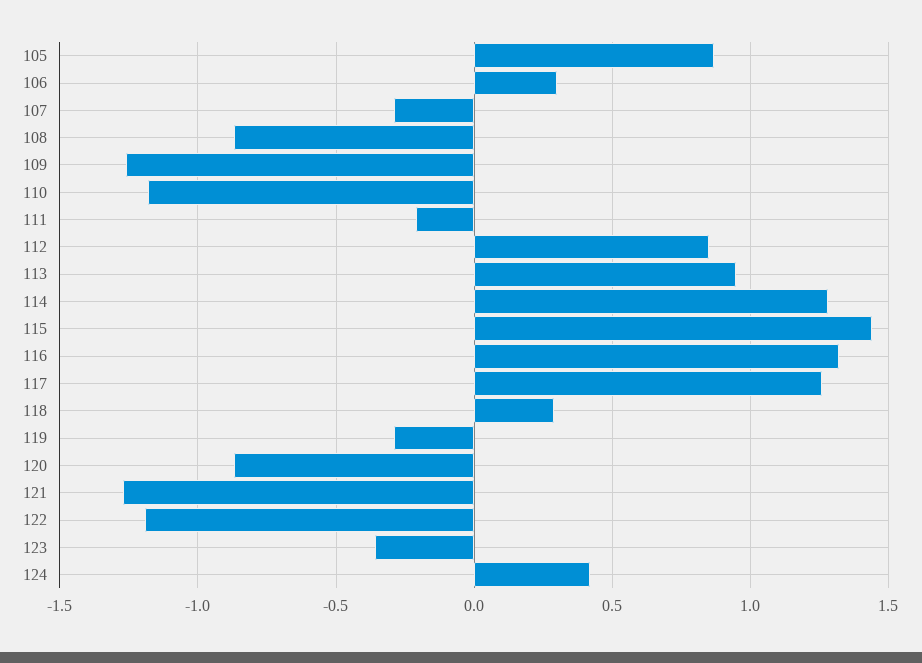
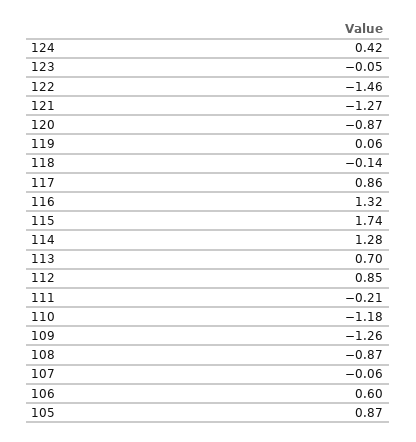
106: 0.3 -> 0.6
107: -0.3 -> -0.06
113: 0.95 -> 0.7
115: 1.45 -> 1.74
117: 1.25 -> 0.86
118: 0.3 -> -0.14
119: -0.3 -> 0.06
122: -1.2 -> -1.46
123: -0.35 -> -0.05

